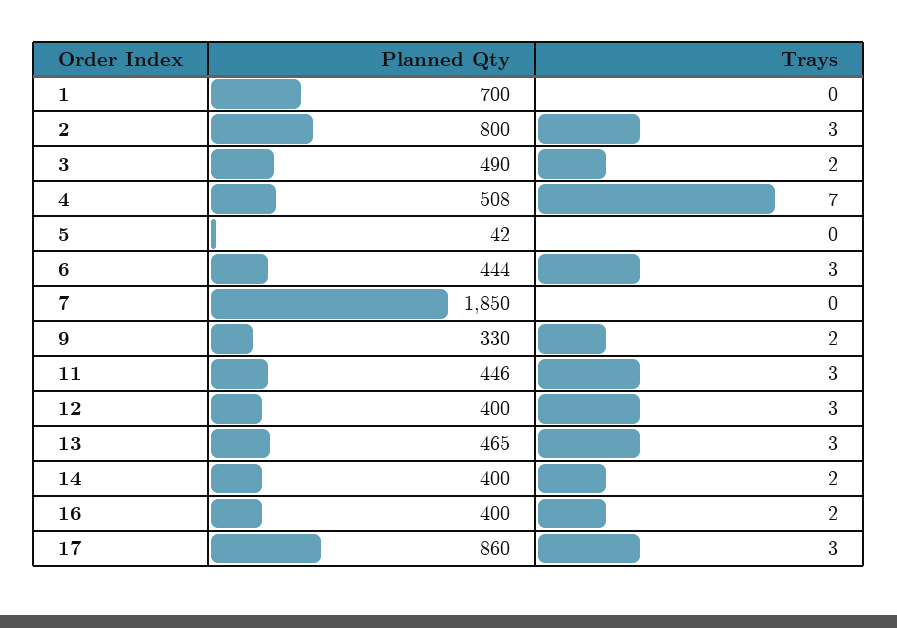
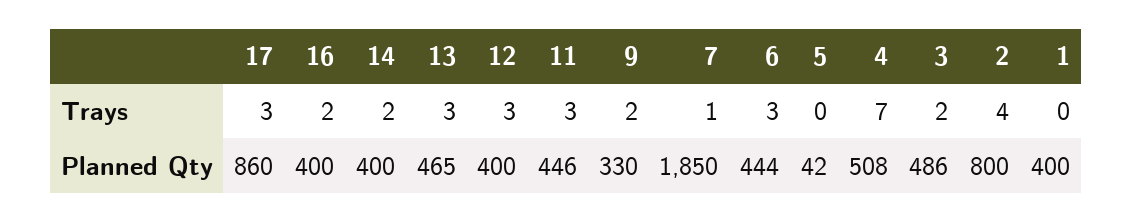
Planned Qty, 1: 700 -> 400
Trays, 2: 3 -> 4
Planned Qty, 3: 490 -> 486
Trays, 7: 0 -> 1

